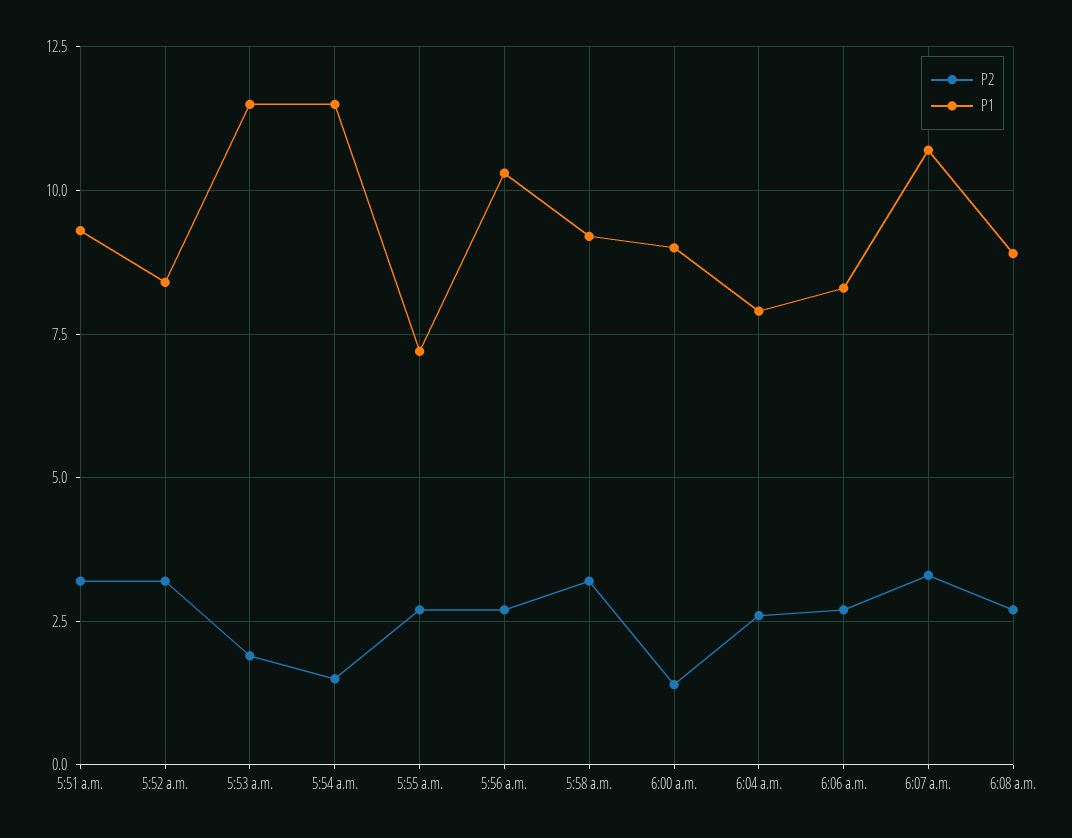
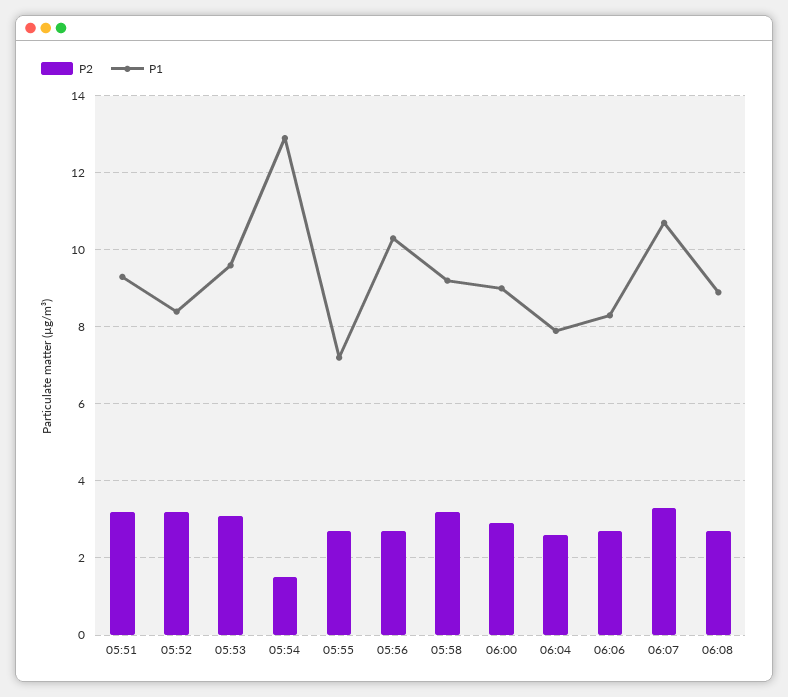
P2, 5:53 a.m.: 2 -> 3
P1, 5:53 a.m.: 11.5 -> 9.5
P1, 5:54 a.m.: 11.5 -> 13
P2, 6:00 a.m.: 1.5 -> 3

